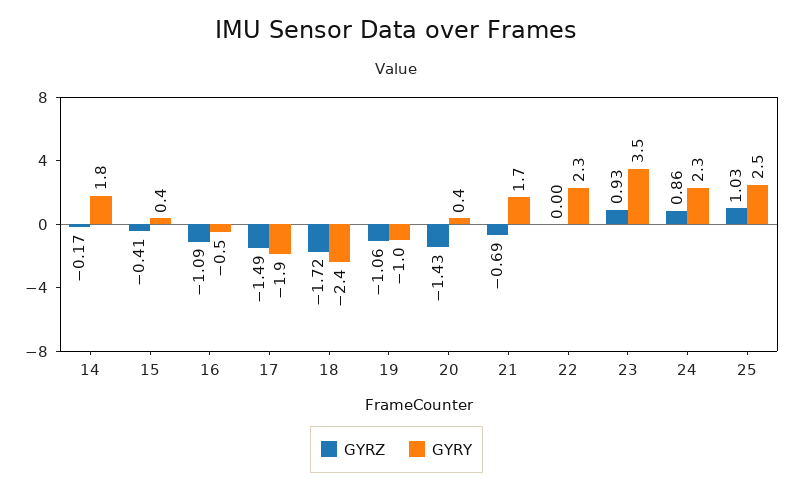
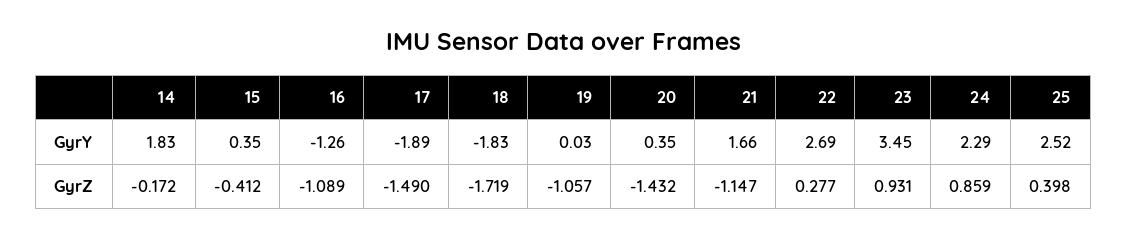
GYRY, 16: -0.5 -> -1.26
GYRY, 18: -2.4 -> -1.83
GYRY, 19: -1 -> 0.03
GYRZ, 21: -0.69 -> -1.147
GYRZ, 22: 0 -> 0.277
GYRY, 22: 2.3 -> 2.69
GYRZ, 25: 1.03 -> 0.398

